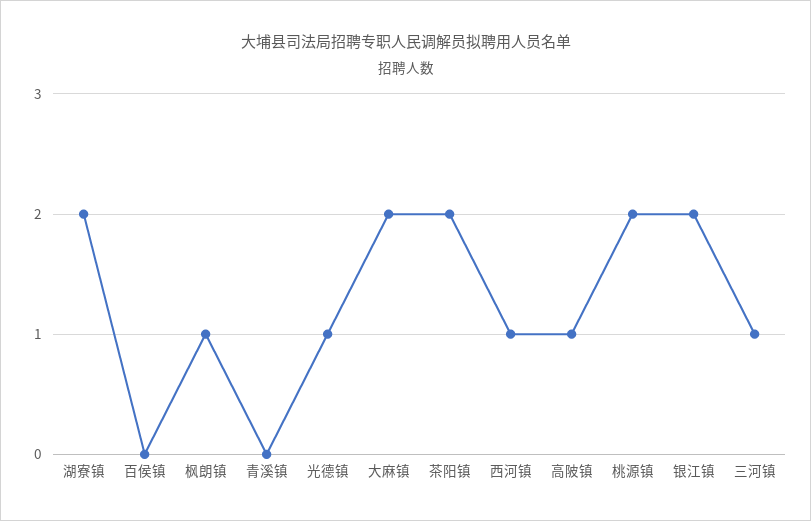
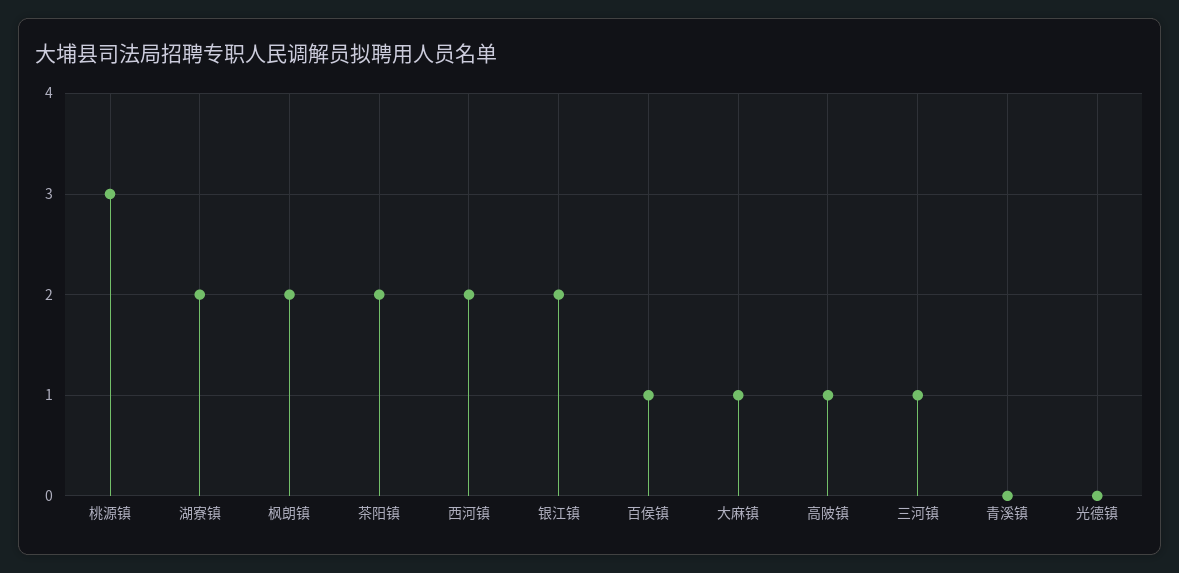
百侯镇: 0 -> 1
枫朗镇: 1 -> 2
光德镇: 1 -> 0
大麻镇: 2 -> 1
西河镇: 1 -> 2
桃源镇: 2 -> 3

